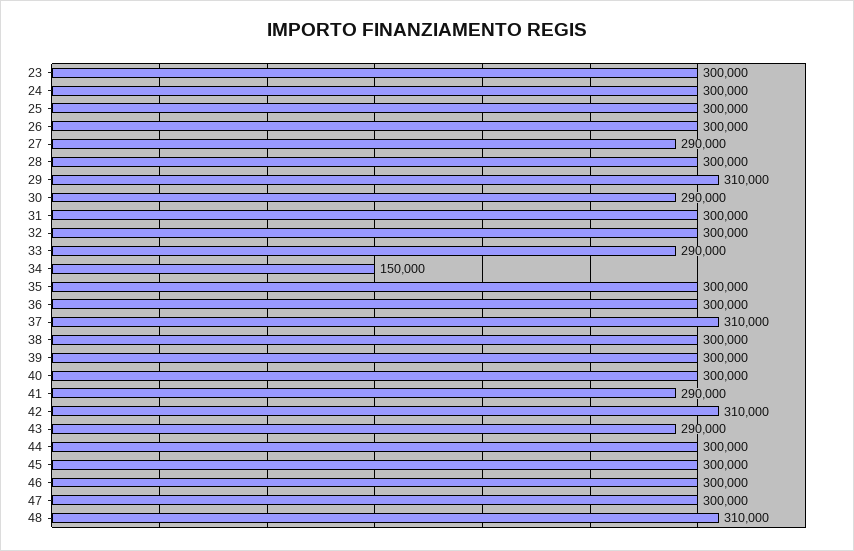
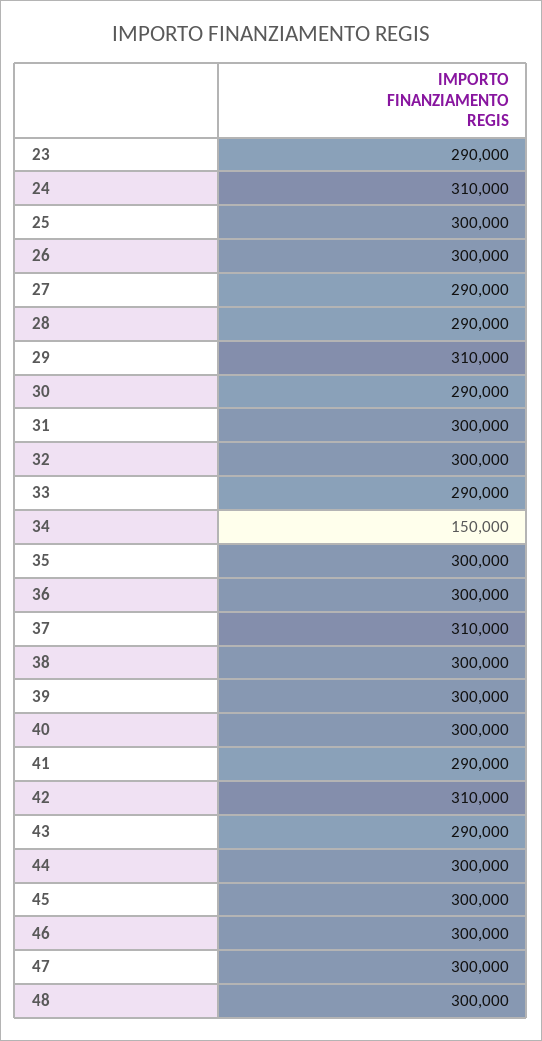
23: 300000 -> 290000
24: 300000 -> 310000
28: 300000 -> 290000
48: 310000 -> 300000

